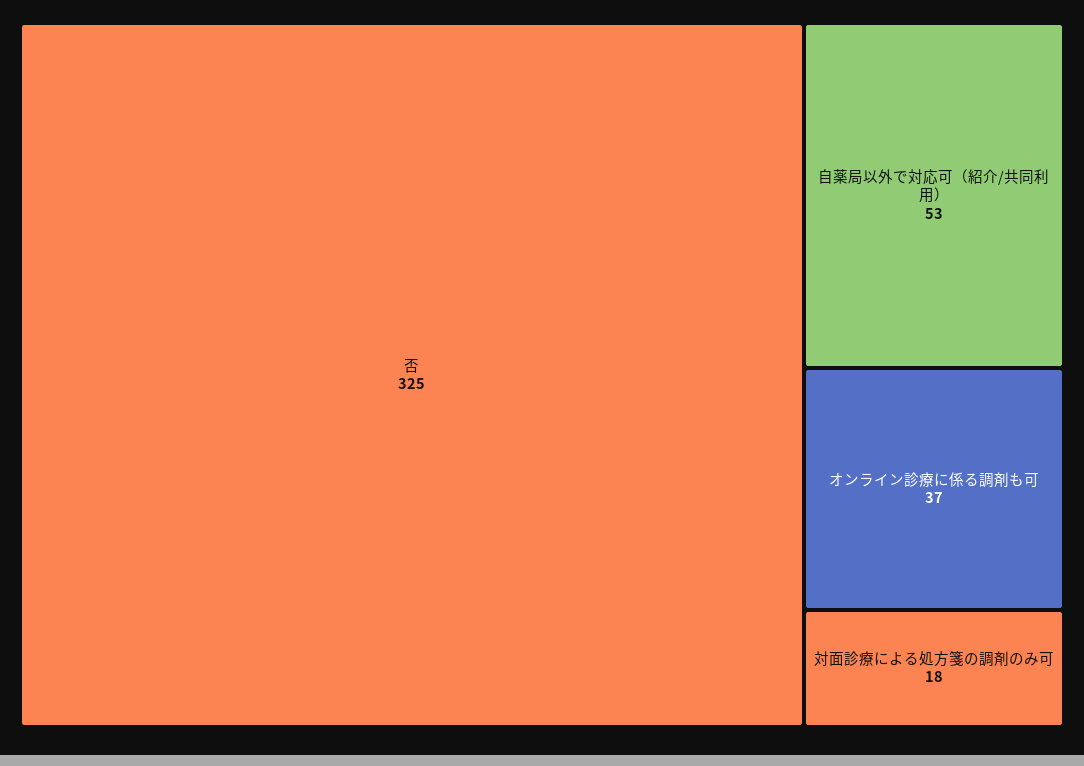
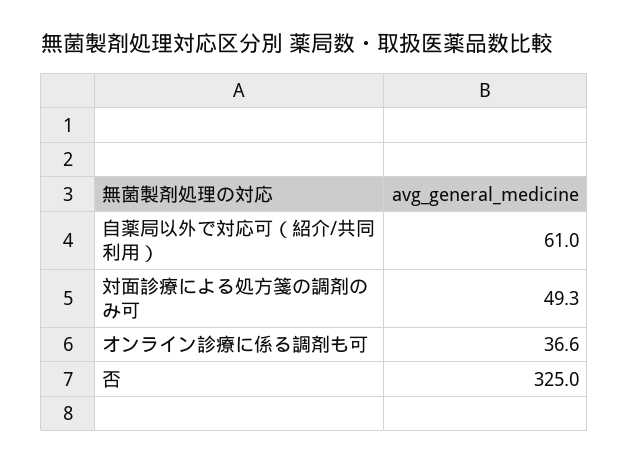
自薬局以外で対応可（紹介/共同利用）: 53 -> 61
対面診療による処方箋の調剤のみ可: 18 -> 49.3

